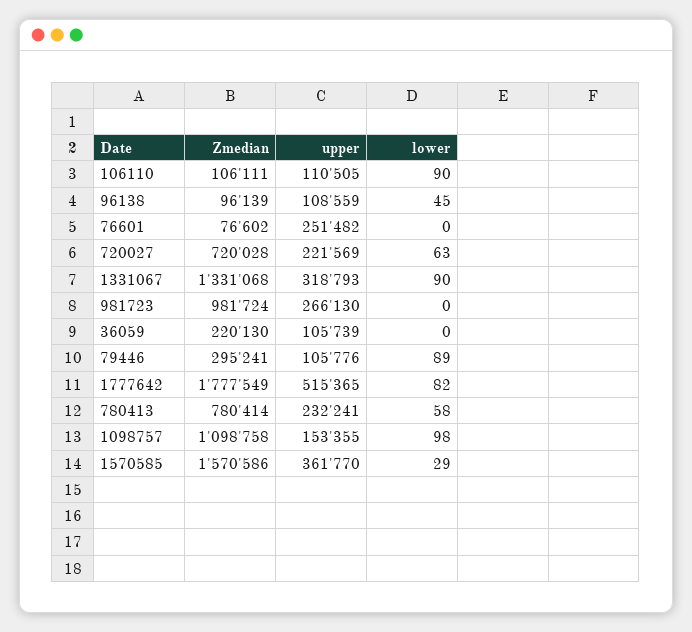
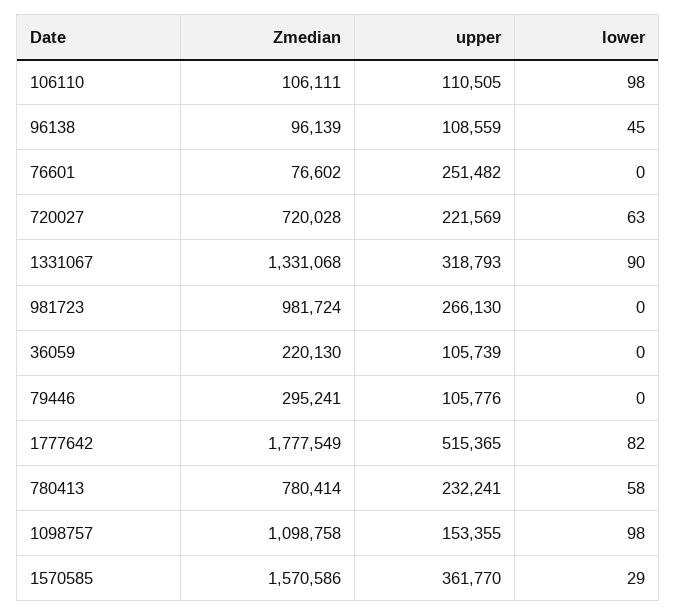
lower, 106110: 90 -> 98
lower, 79446: 89 -> 0

